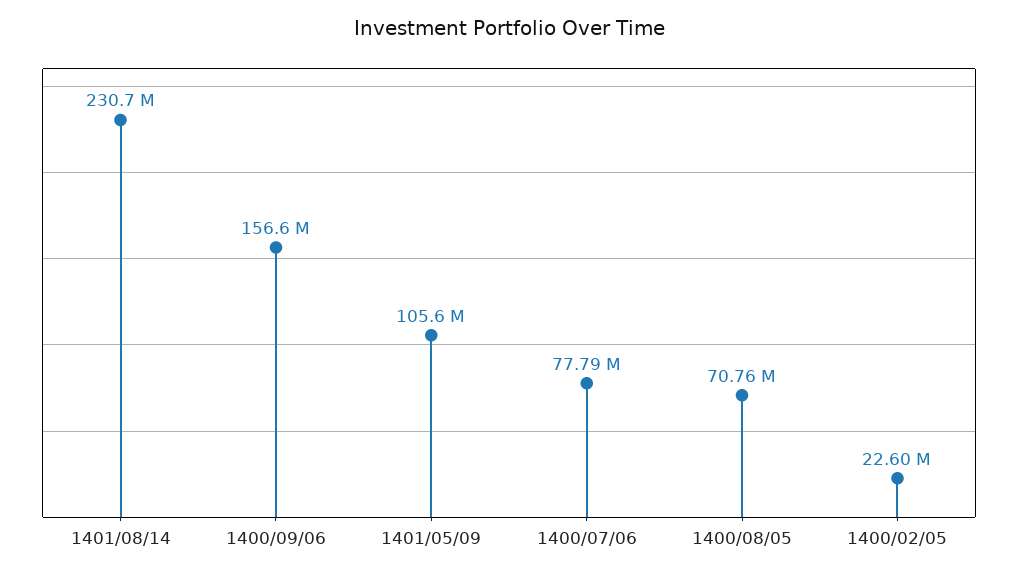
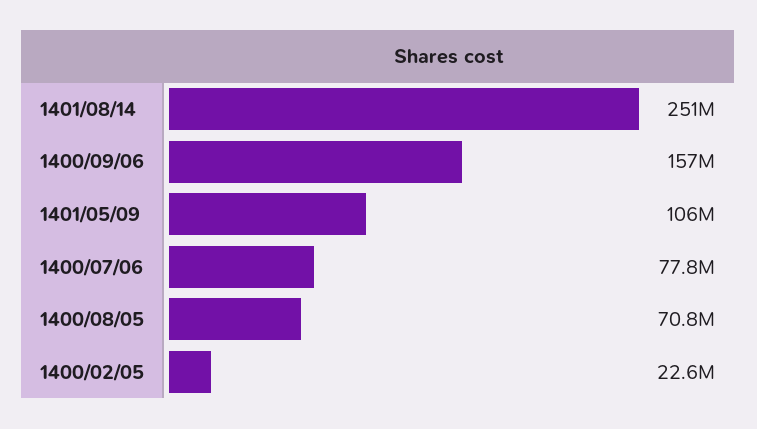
1401/08/14: 230700000 -> 251000000

